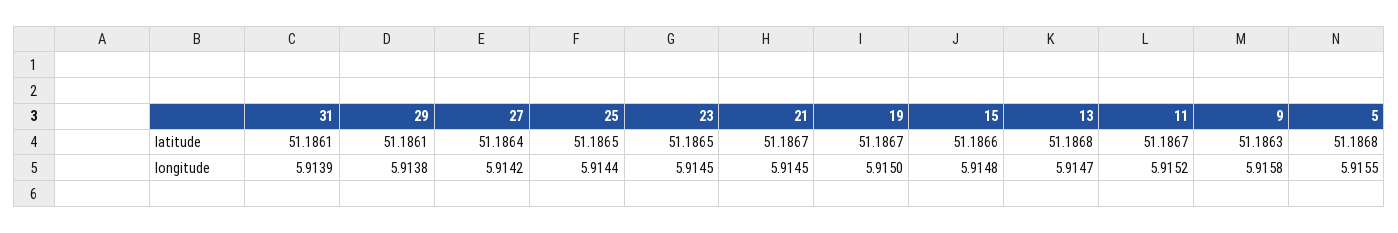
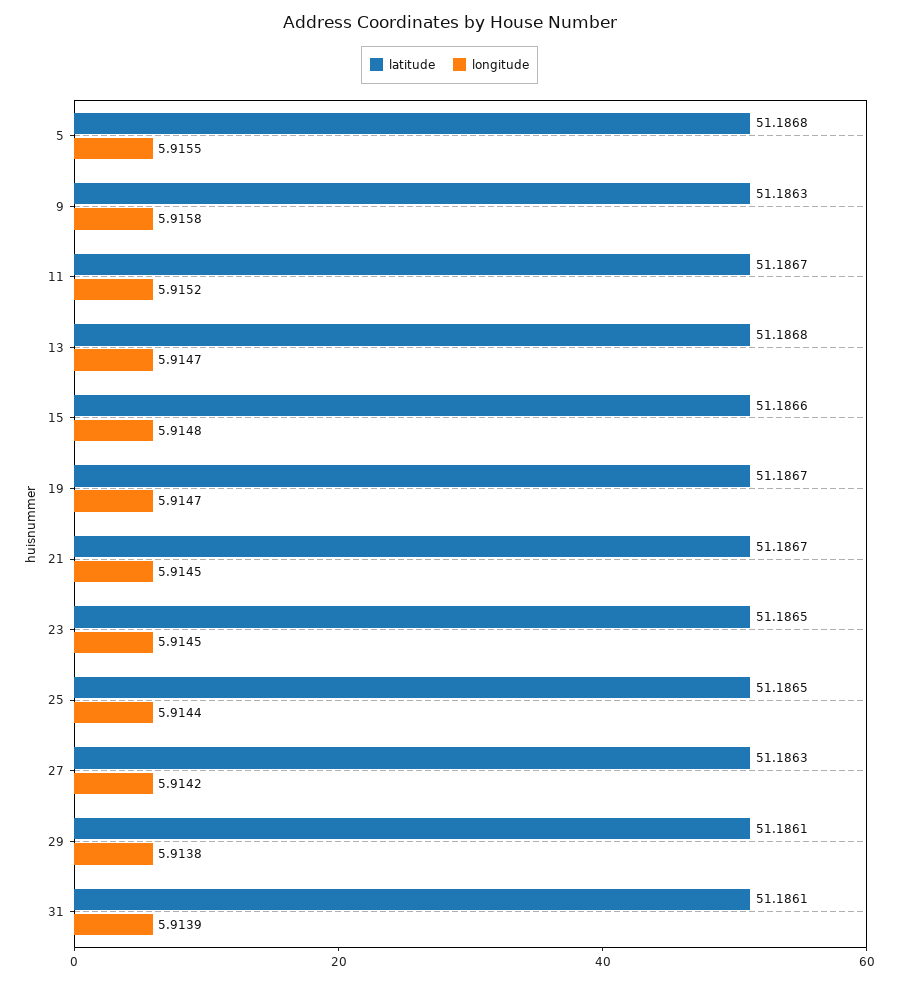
latitude, 27: 51.1864 -> 51.1863
longitude, 19: 5.915 -> 5.9147

